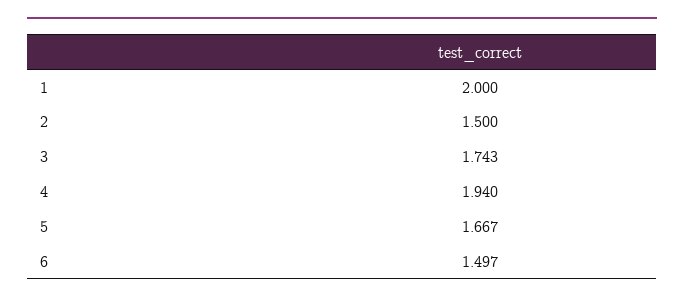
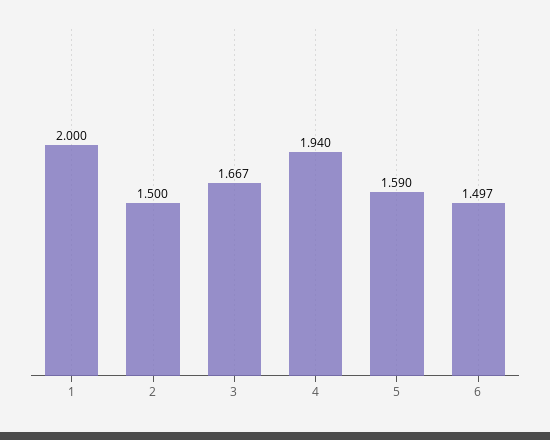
3: 1.743 -> 1.667
5: 1.667 -> 1.59

